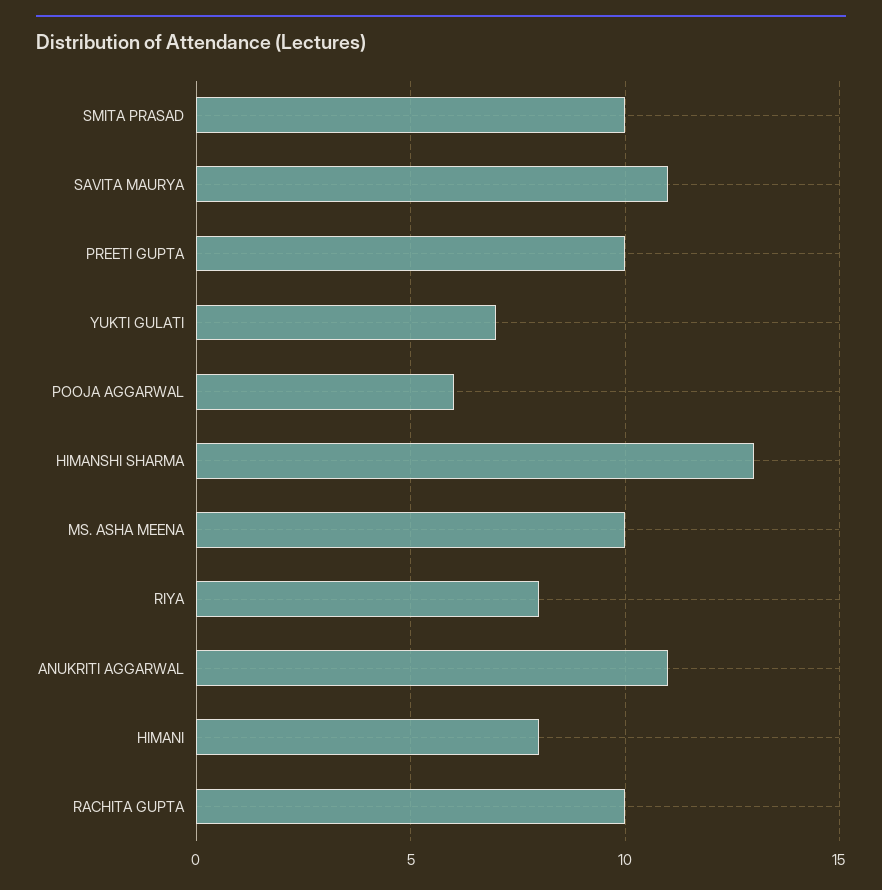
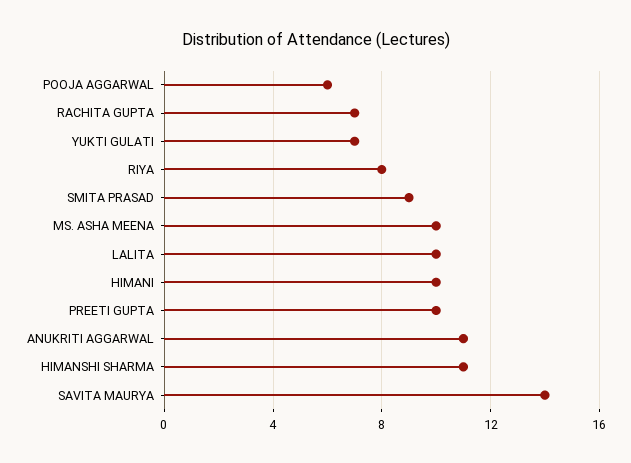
SMITA PRASAD: 10 -> 9
SAVITA MAURYA: 11 -> 14
HIMANSHI SHARMA: 13 -> 11
HIMANI: 8 -> 10
RACHITA GUPTA: 10 -> 7
LALITA: none -> 10

